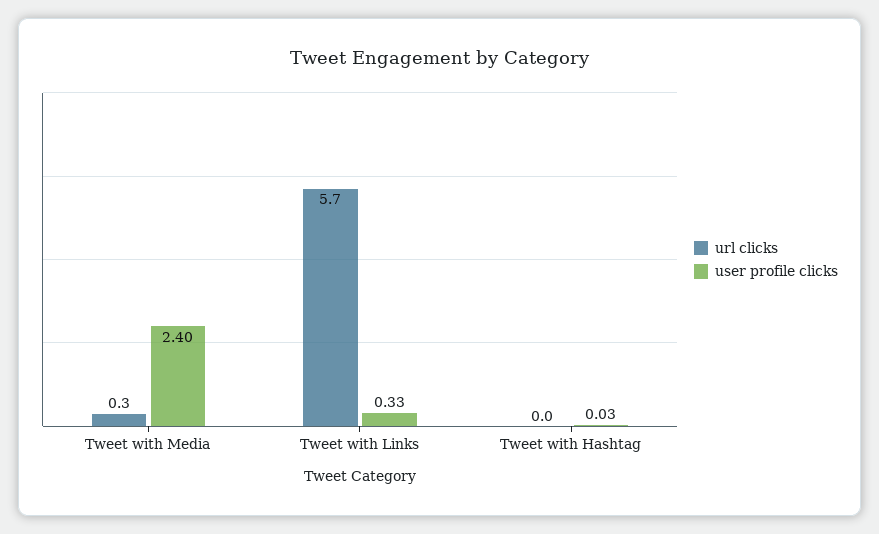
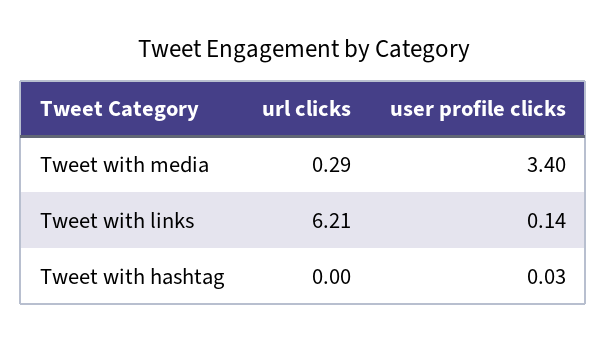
user profile clicks, Tweet with Media: 2.4 -> 3.4
url clicks, Tweet with Links: 5.7 -> 6.21
user profile clicks, Tweet with Links: 0.33 -> 0.14

